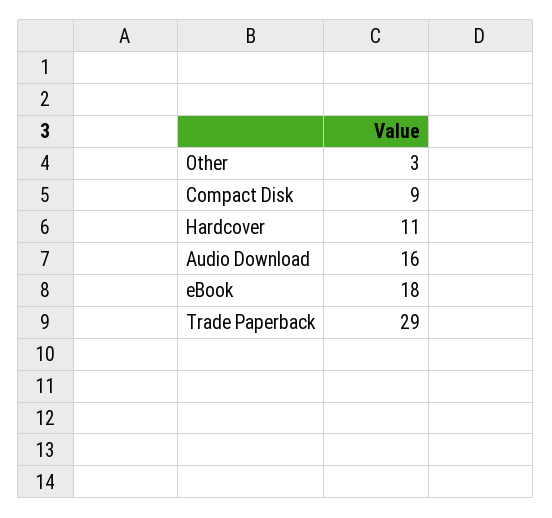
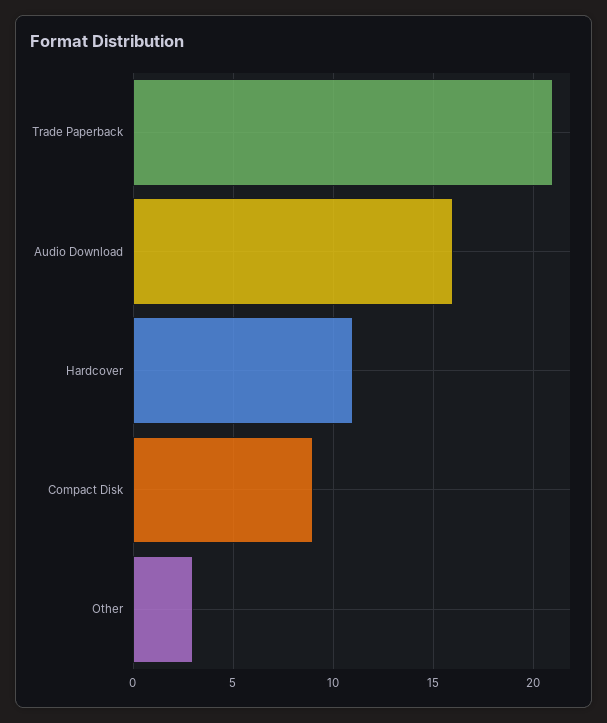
eBook: 18 -> none
Trade Paperback: 29 -> 21

